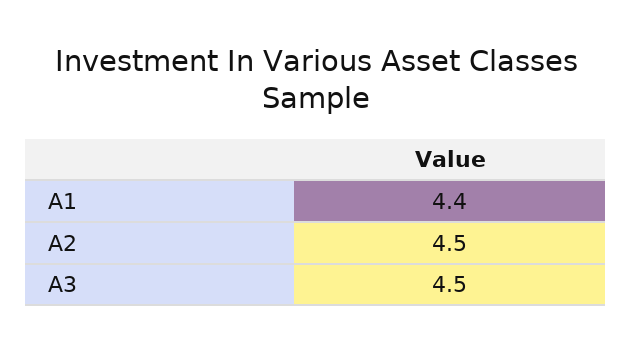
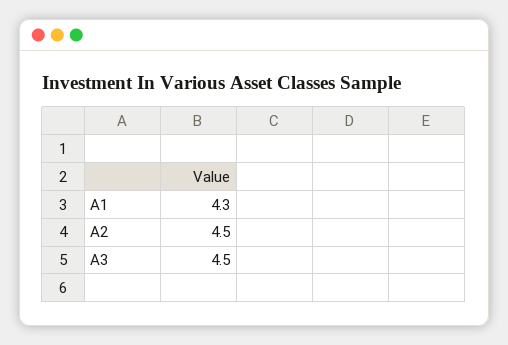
A1: 4.4 -> 4.3

